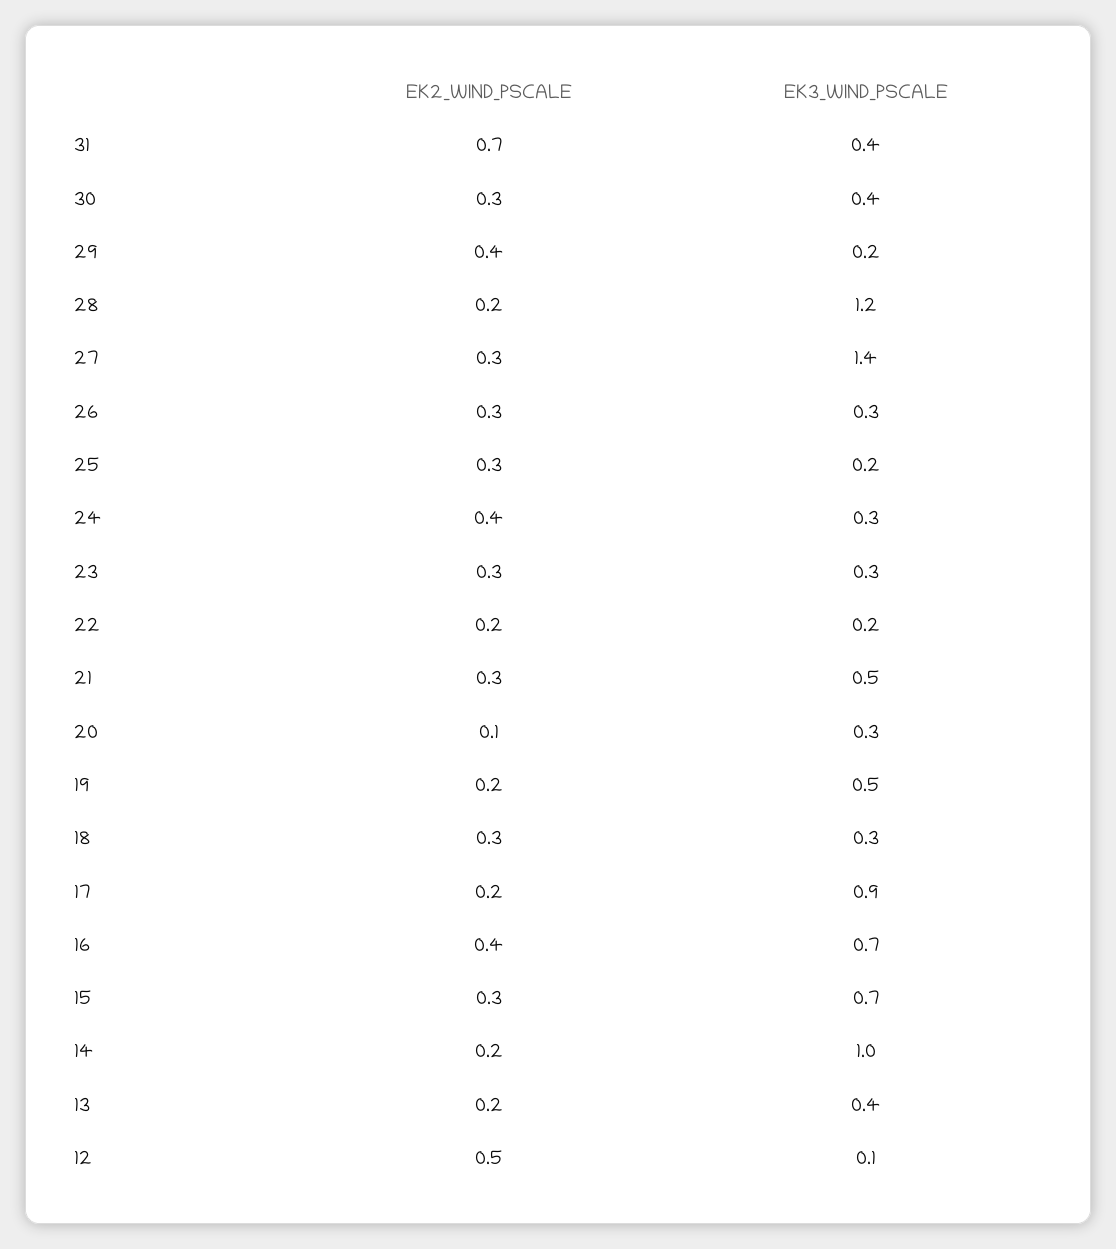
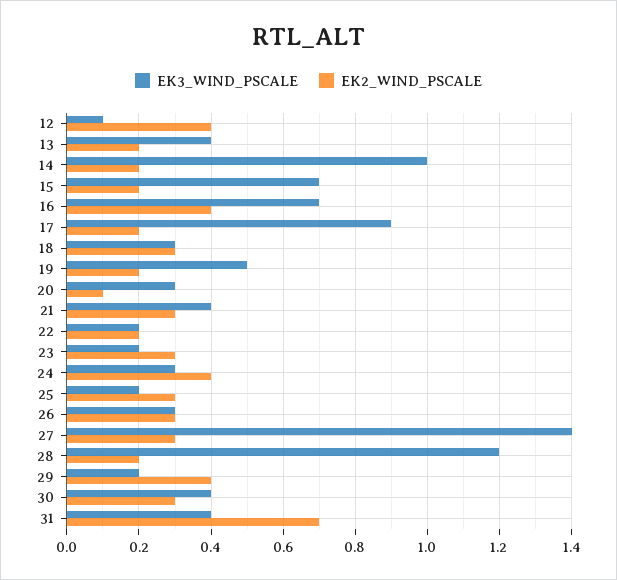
EK3_WIND_PSCALE, 23: 0.3 -> 0.2
EK3_WIND_PSCALE, 21: 0.5 -> 0.4
EK2_WIND_PSCALE, 15: 0.3 -> 0.2
EK2_WIND_PSCALE, 12: 0.5 -> 0.4

